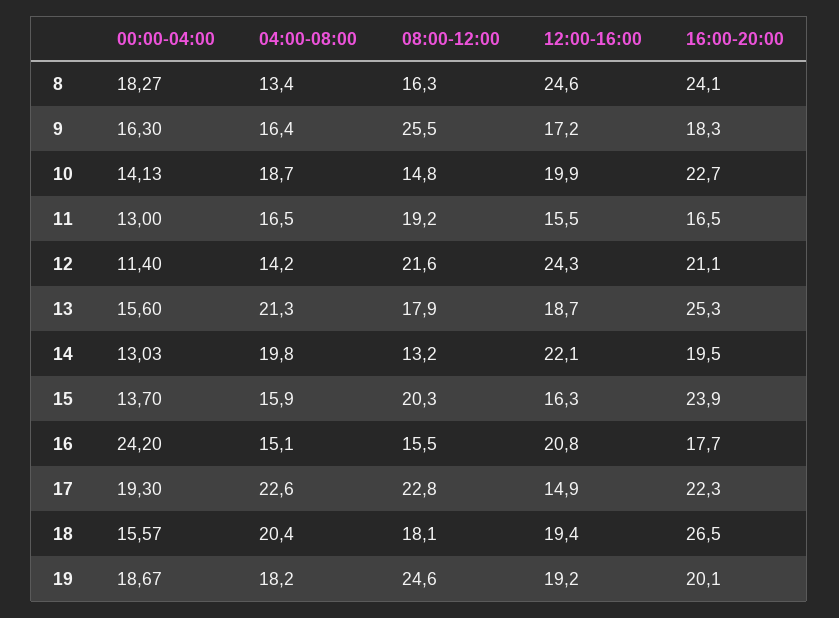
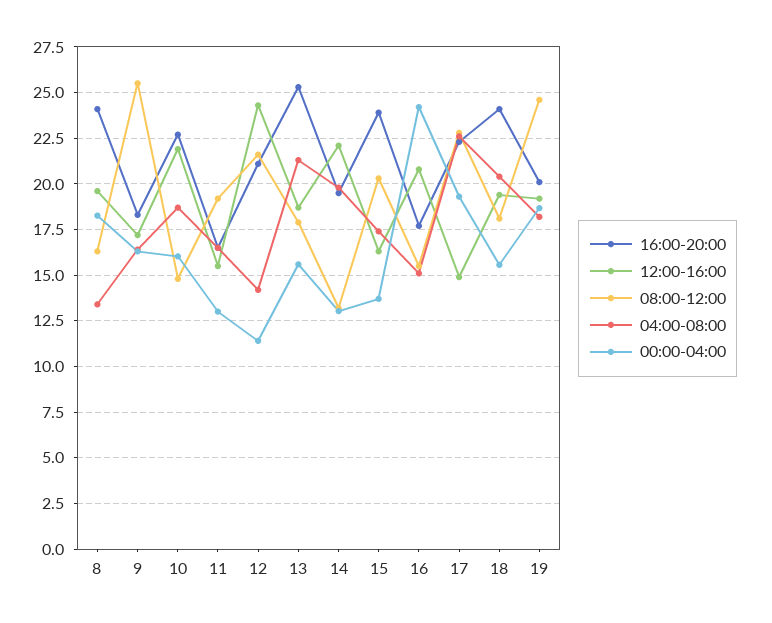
12:00-16:00, 8: 24.6 -> 19.5
00:00-04:00, 10: 14.13 -> 16
12:00-16:00, 10: 19.9 -> 22
04:00-08:00, 15: 15.9 -> 17.5
16:00-20:00, 18: 26.5 -> 24

